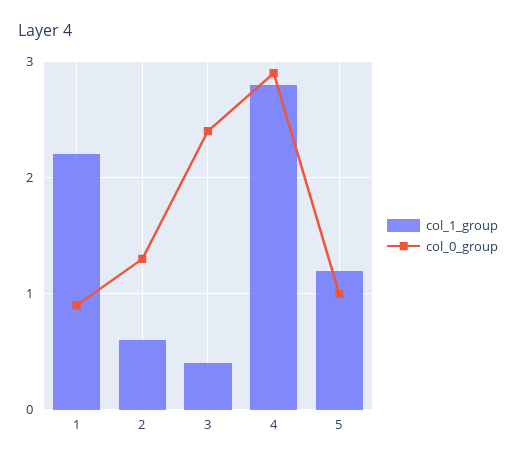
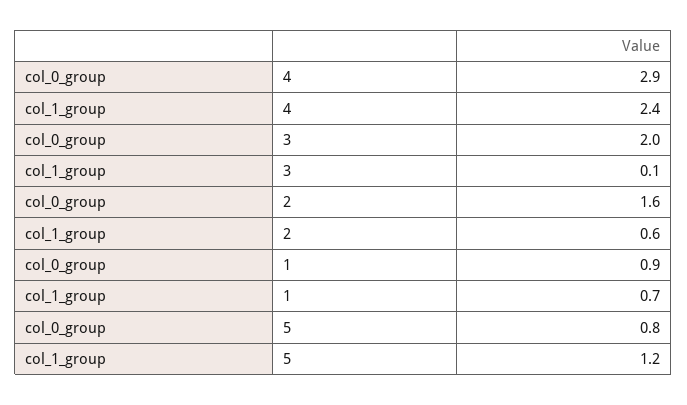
col_1_group, 1: 2.2 -> 0.7
col_0_group, 2: 1.3 -> 1.6
col_1_group, 3: 0.4 -> 0.1
col_0_group, 3: 2.4 -> 2
col_1_group, 4: 2.8 -> 2.4
col_0_group, 5: 1 -> 0.8

